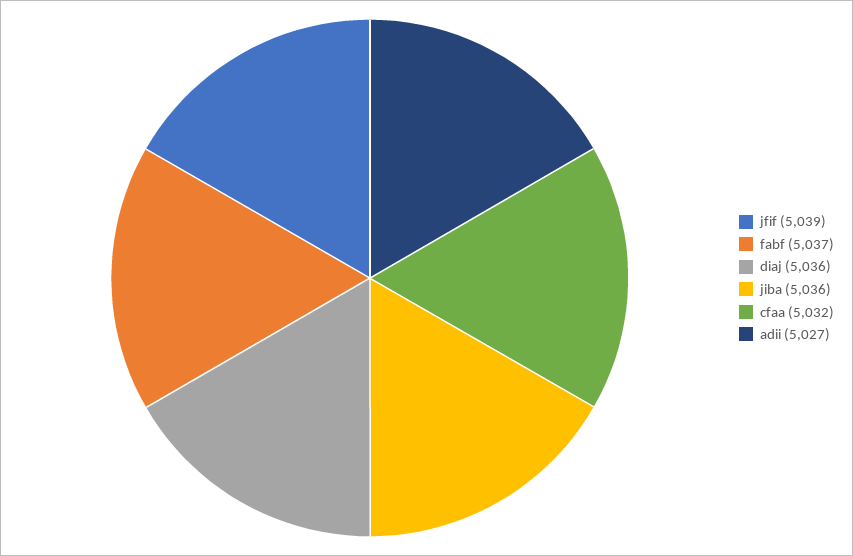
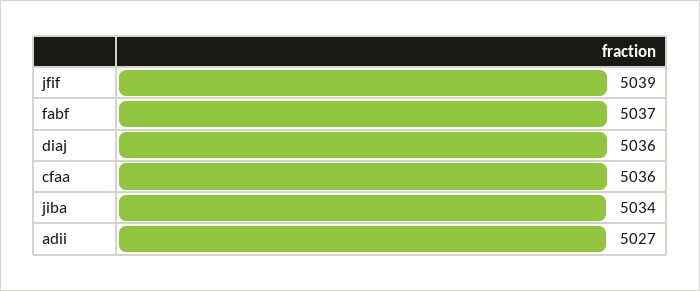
jiba: 5036 -> 5034
cfaa: 5032 -> 5036

